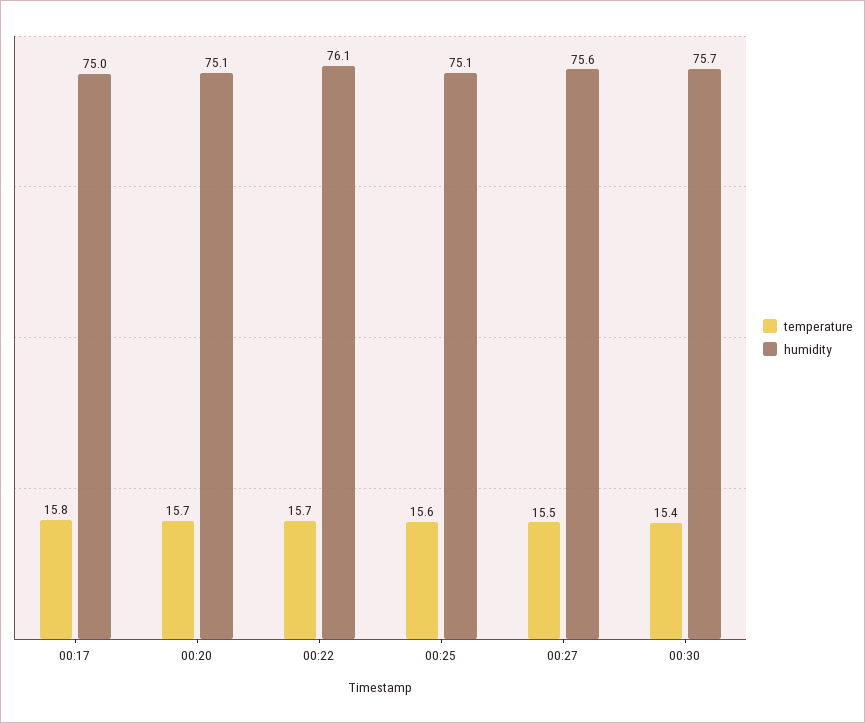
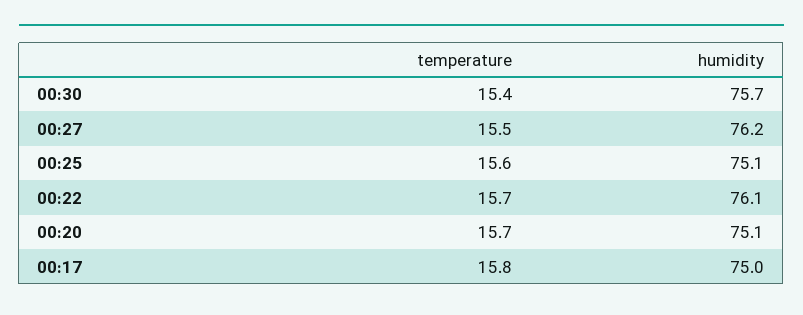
humidity, 00:27: 75.6 -> 76.2

